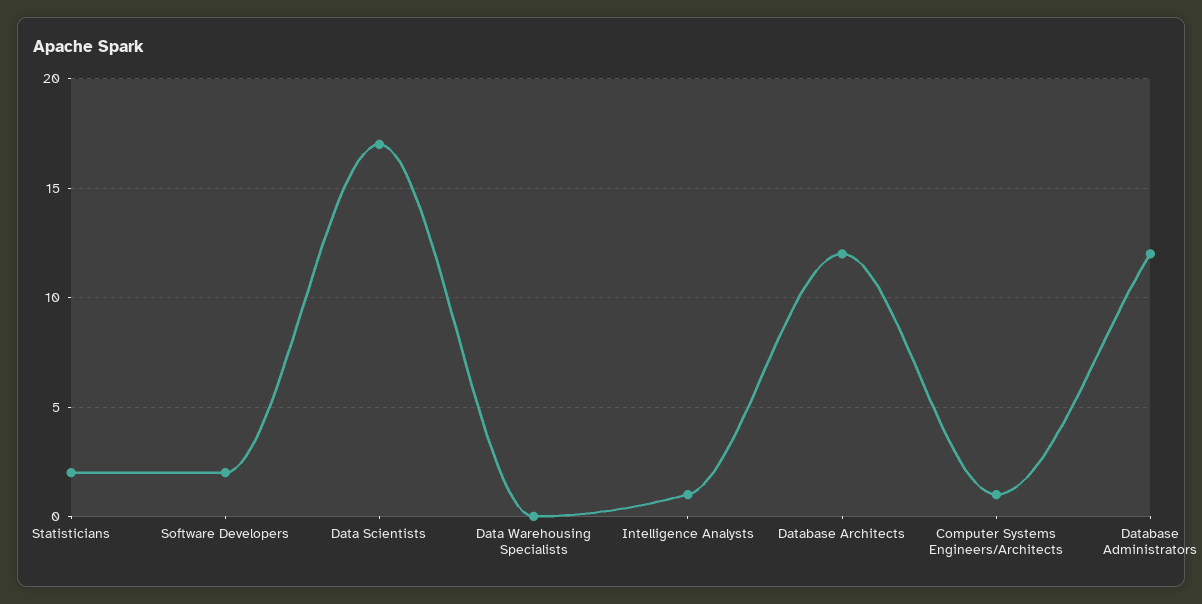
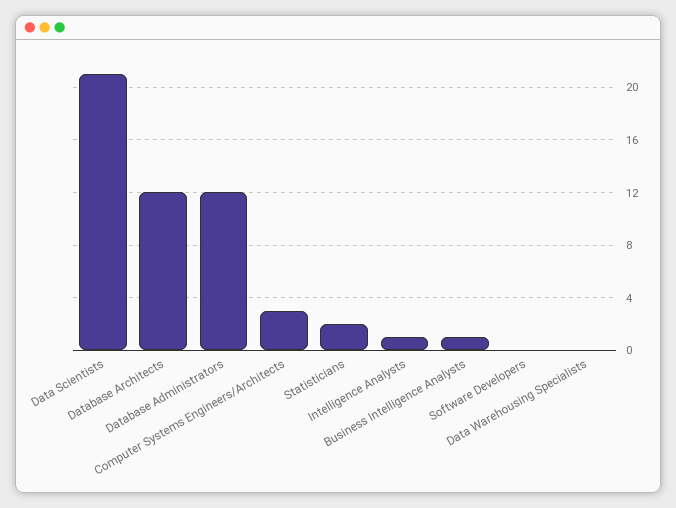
Software Developers: 2 -> 0
Data Scientists: 17 -> 21
Computer Systems Engineers/Architects: 1 -> 3
Business Intelligence Analysts: none -> 1

